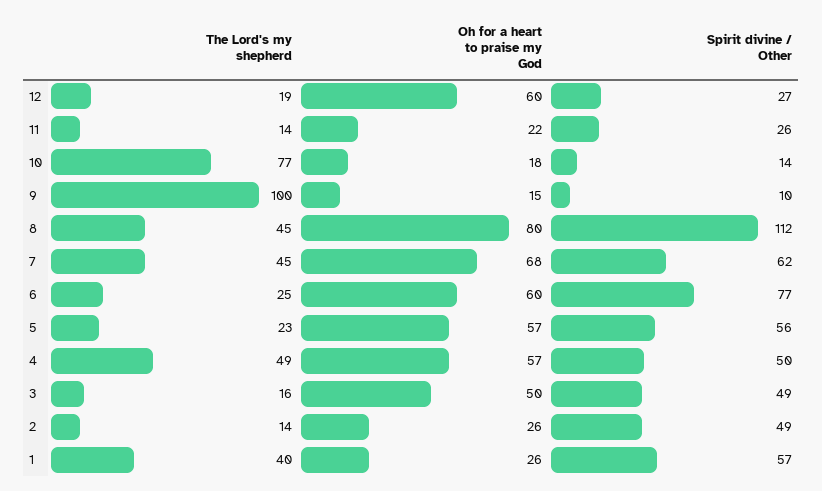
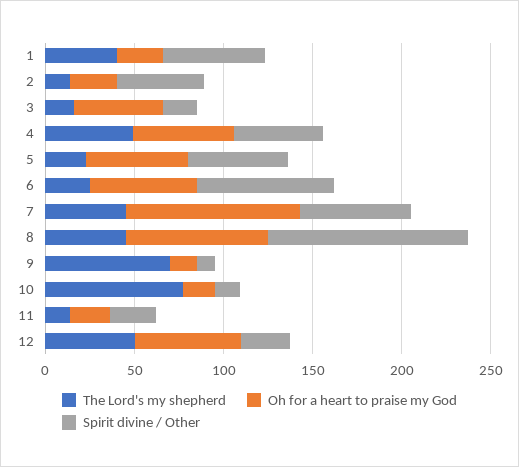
The Lord's my shepherd, 12: 19 -> 50
The Lord's my shepherd, 9: 100 -> 70
Oh for a heart to praise my God, 7: 68 -> 100
Spirit divine / Other, 3: 49 -> 20

